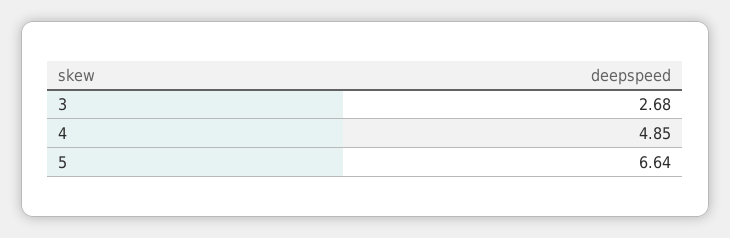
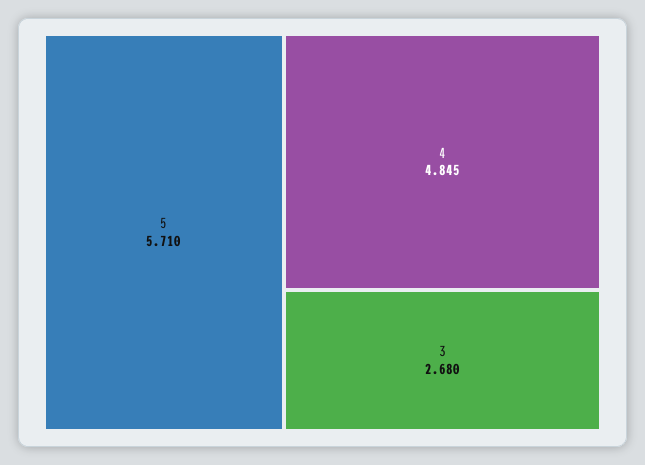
5: 6.64 -> 5.71

